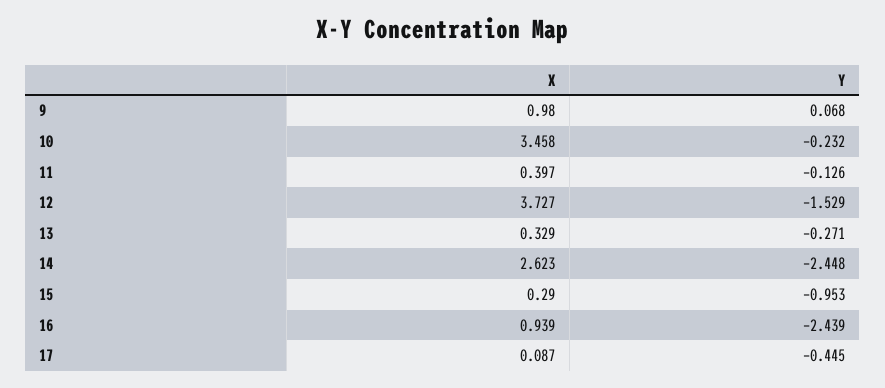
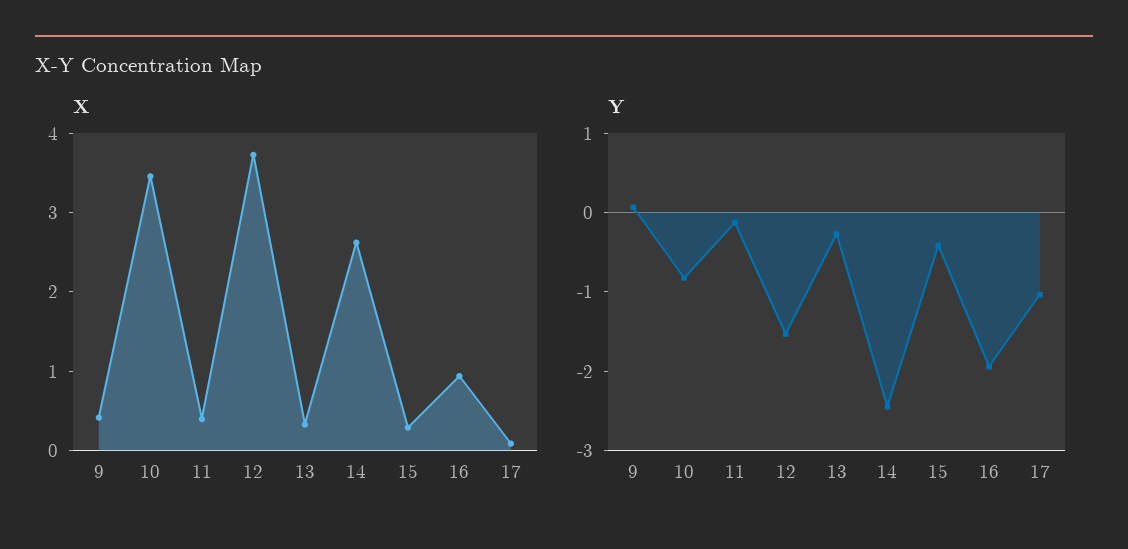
X, 9: 0.98 -> 0.4
Y, 10: -0.232 -> -0.8
Y, 15: -0.953 -> -0.4
Y, 16: -2.439 -> -2
Y, 17: -0.445 -> -1

